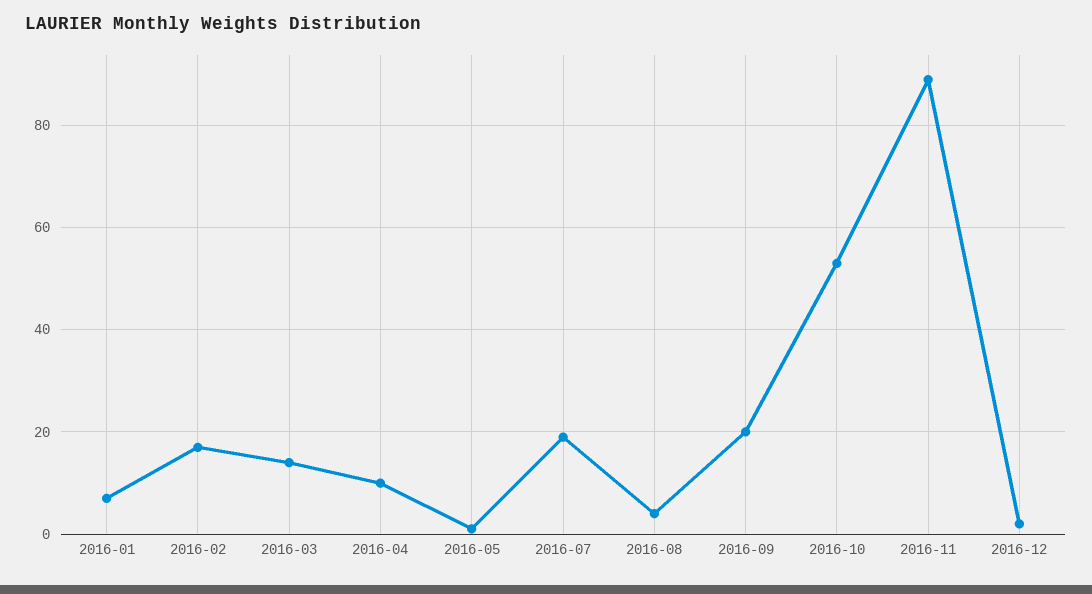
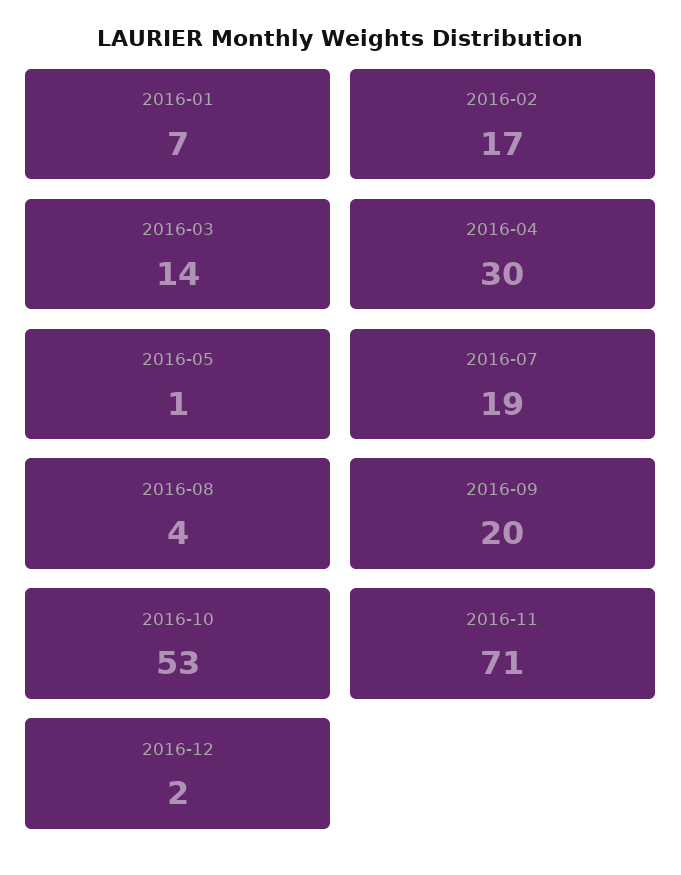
2016-04: 10 -> 30
2016-11: 90 -> 71

